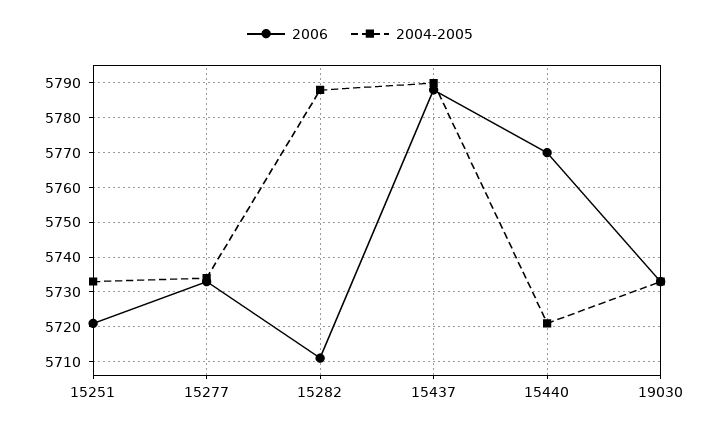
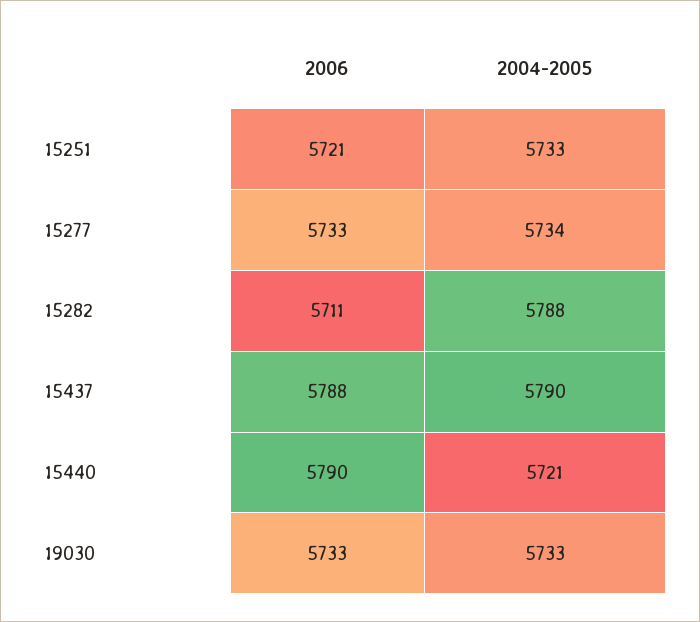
2006, 15440: 5770 -> 5790

